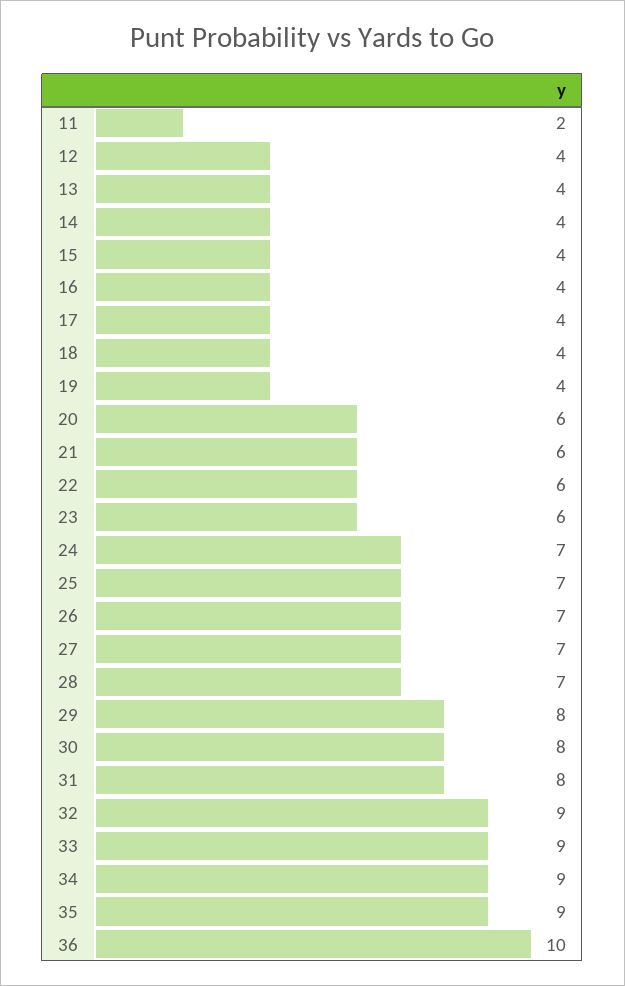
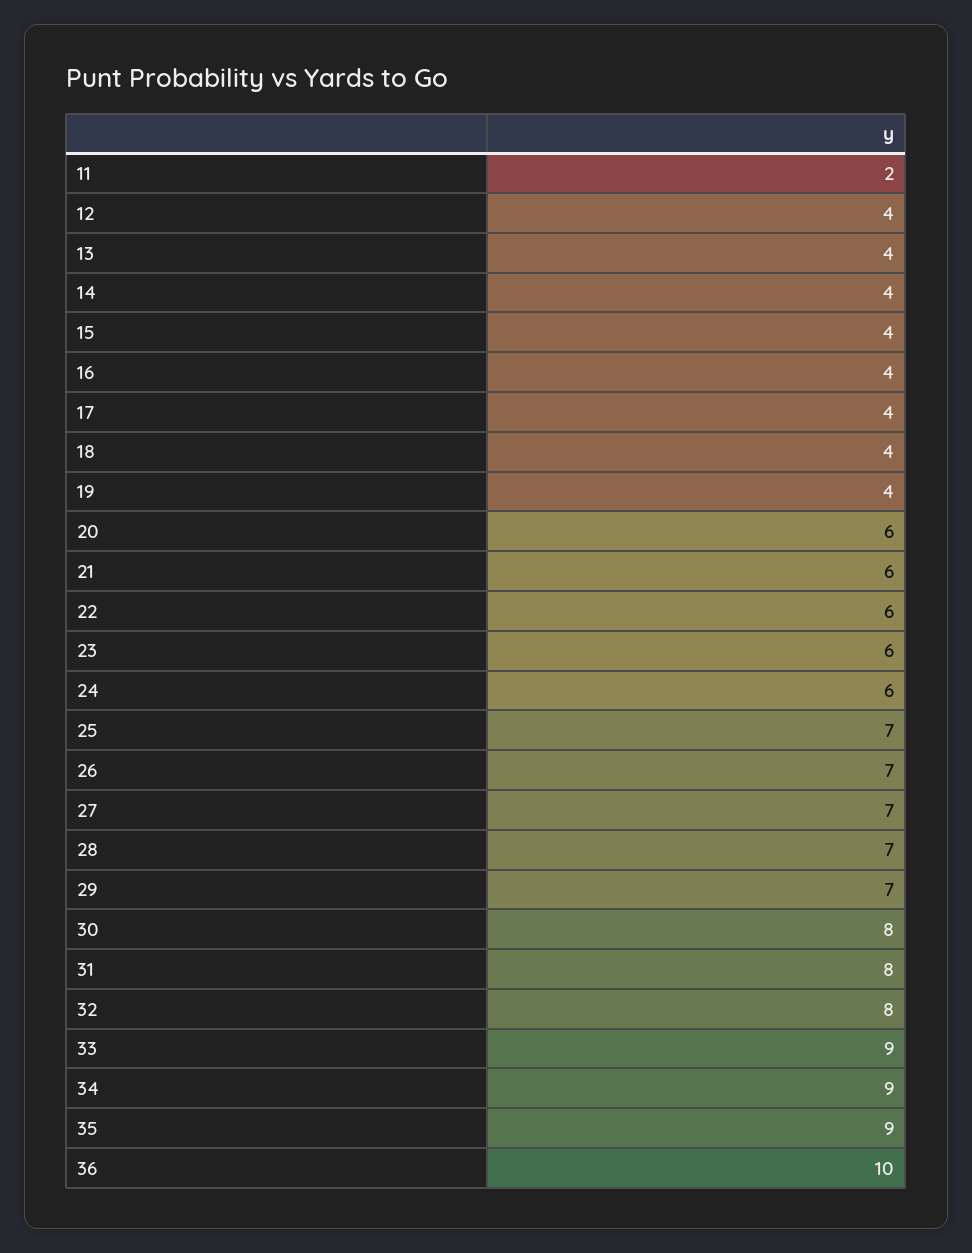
24: 7 -> 6
29: 8 -> 7
32: 9 -> 8

